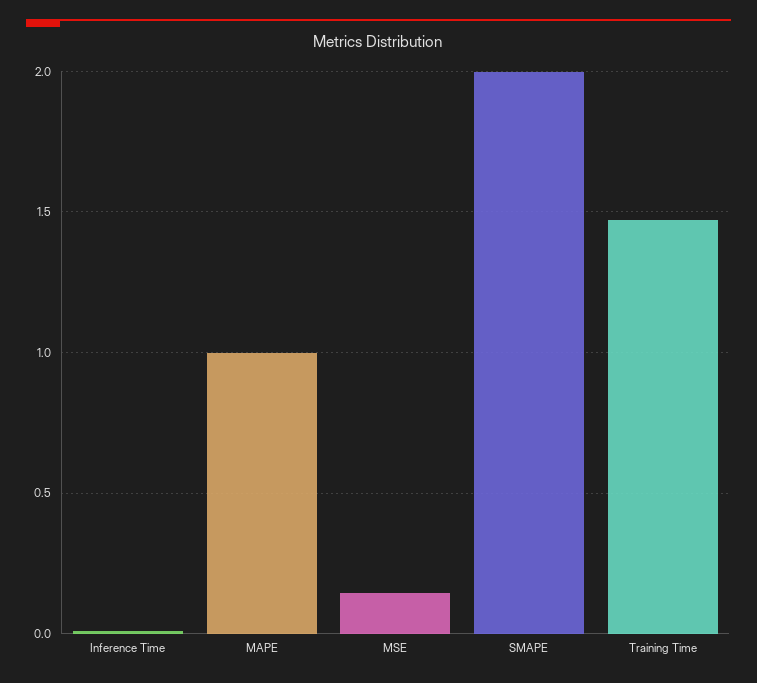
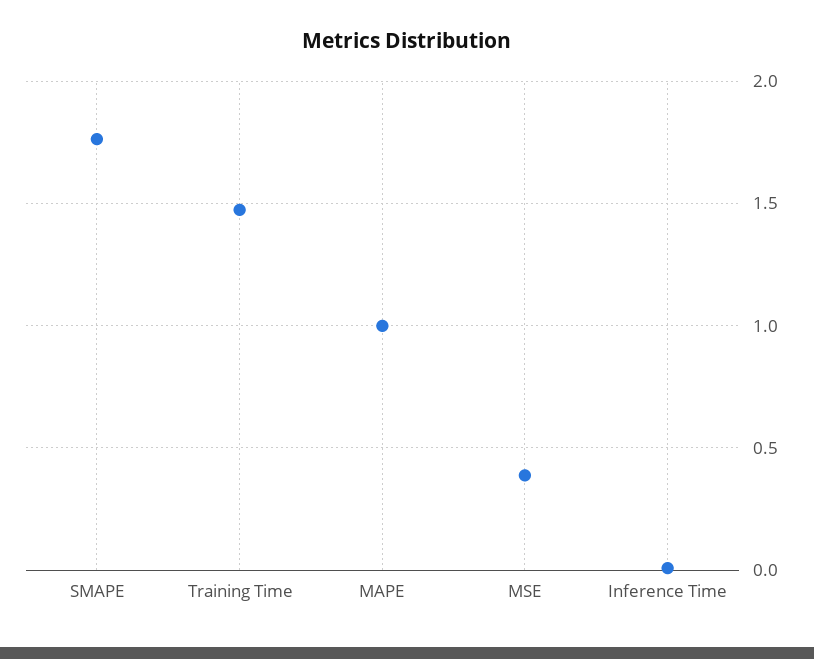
MSE: 0.15 -> 0.4
SMAPE: 2 -> 1.75

